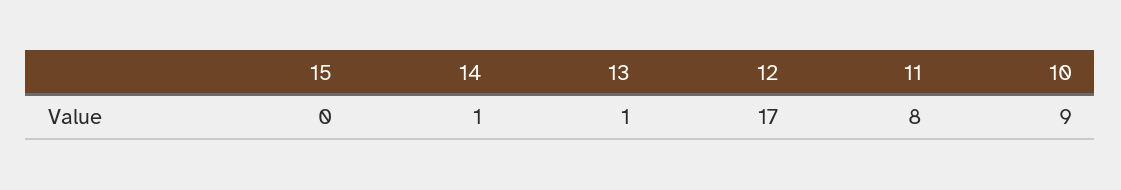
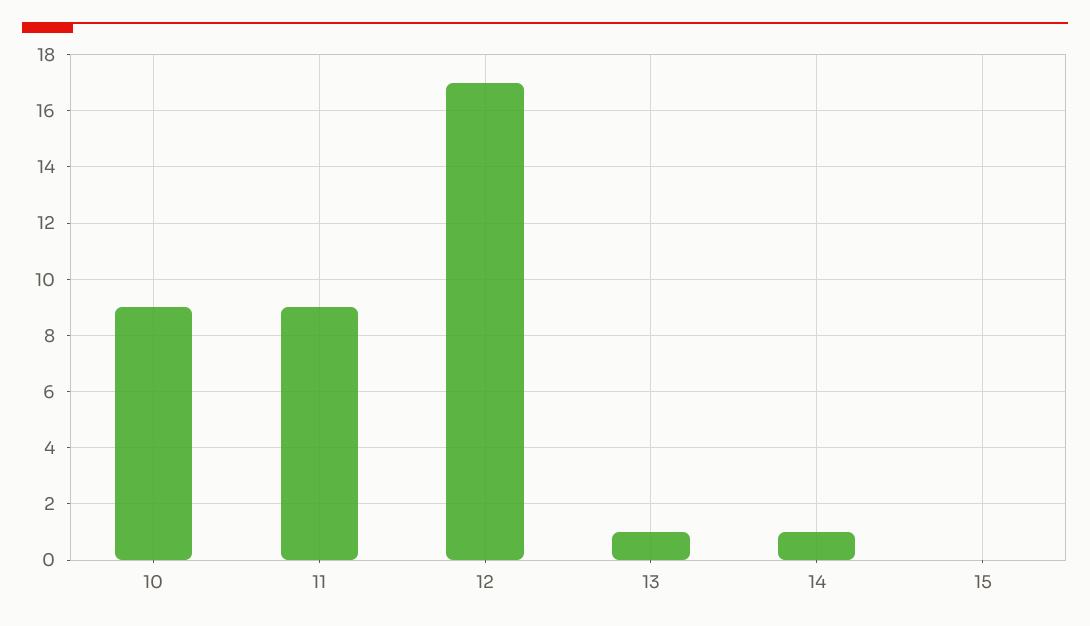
11: 8 -> 9

